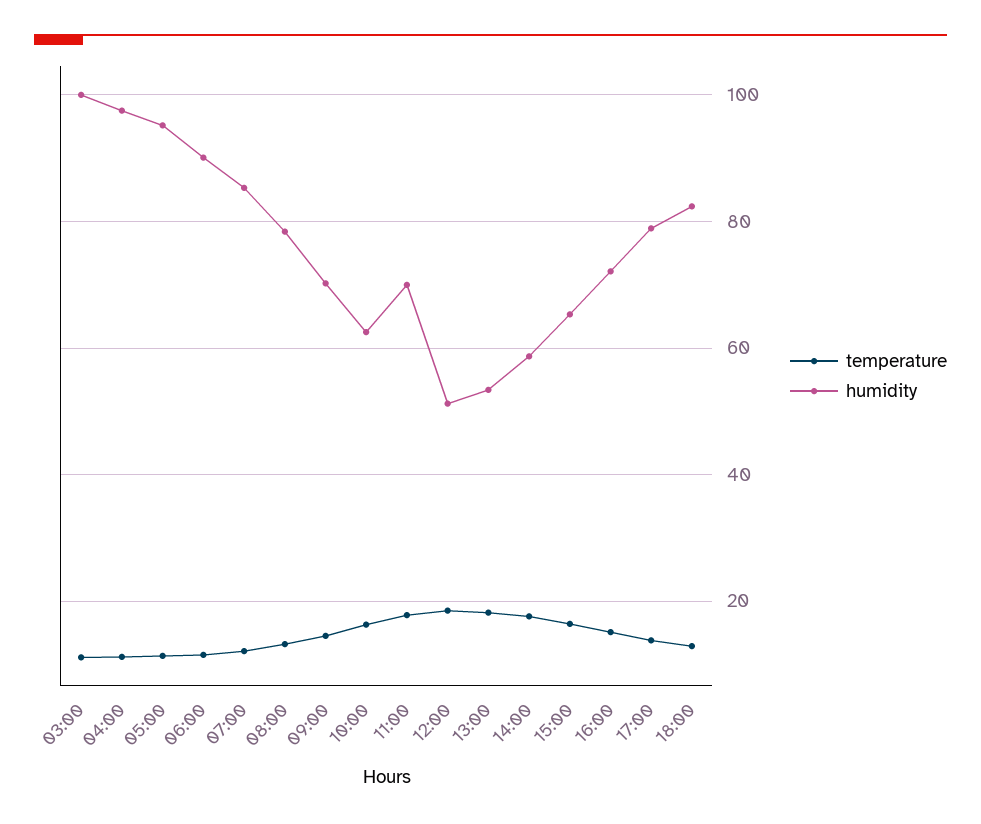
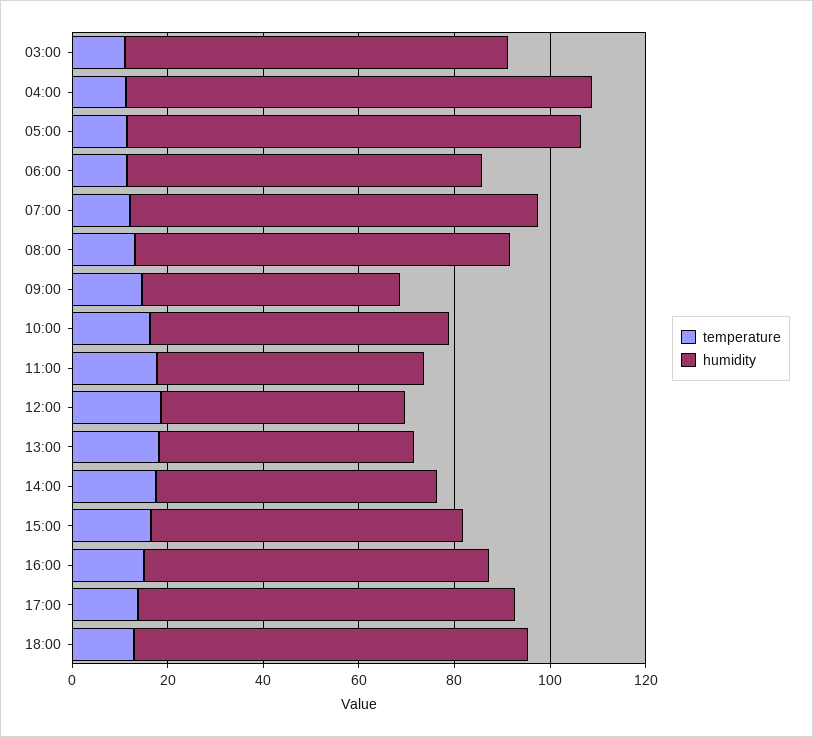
humidity, 03:00: 100 -> 80
humidity, 06:00: 90 -> 75
humidity, 09:00: 70 -> 55
humidity, 11:00: 70 -> 55

